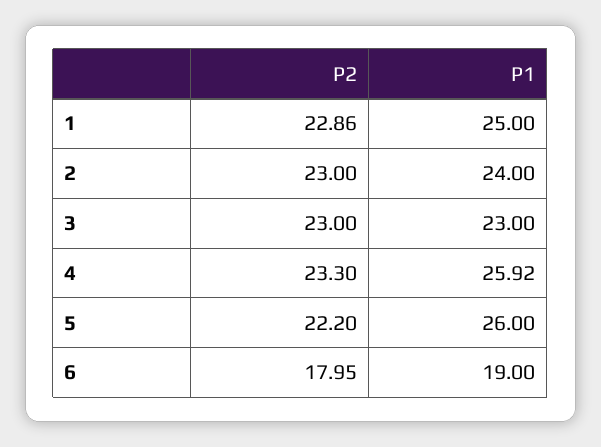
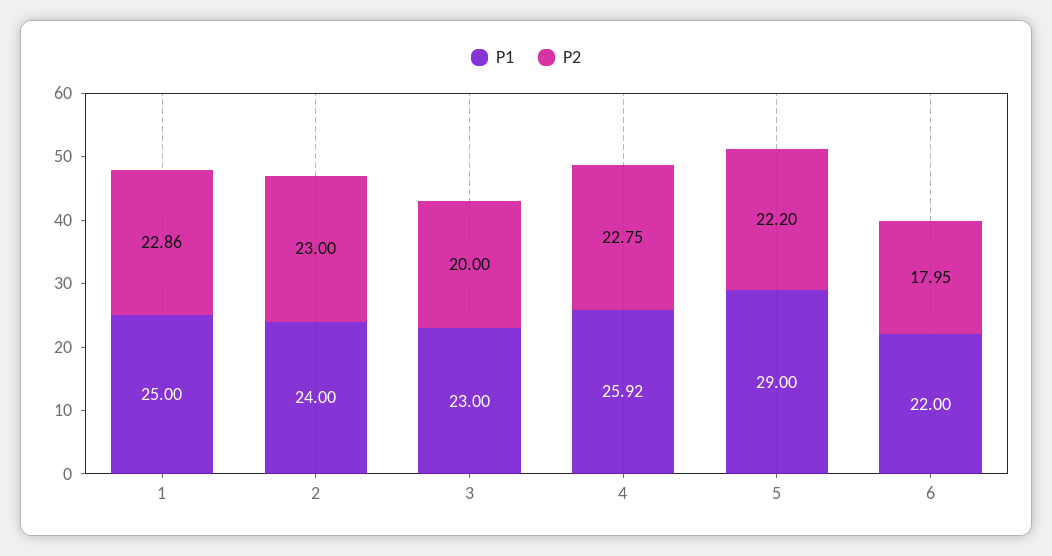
P2, 3: 23 -> 20
P2, 4: 23.3 -> 22.75
P1, 5: 26 -> 29
P1, 6: 19 -> 22

